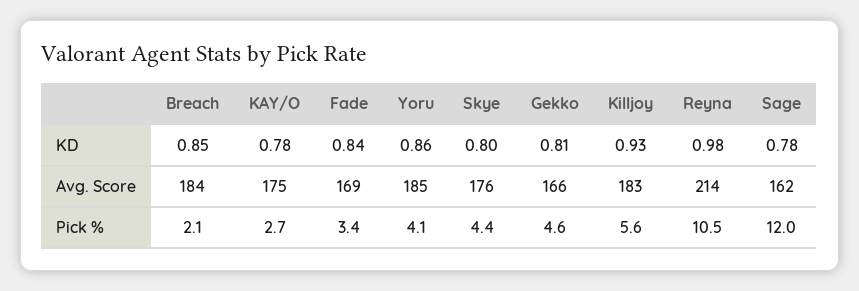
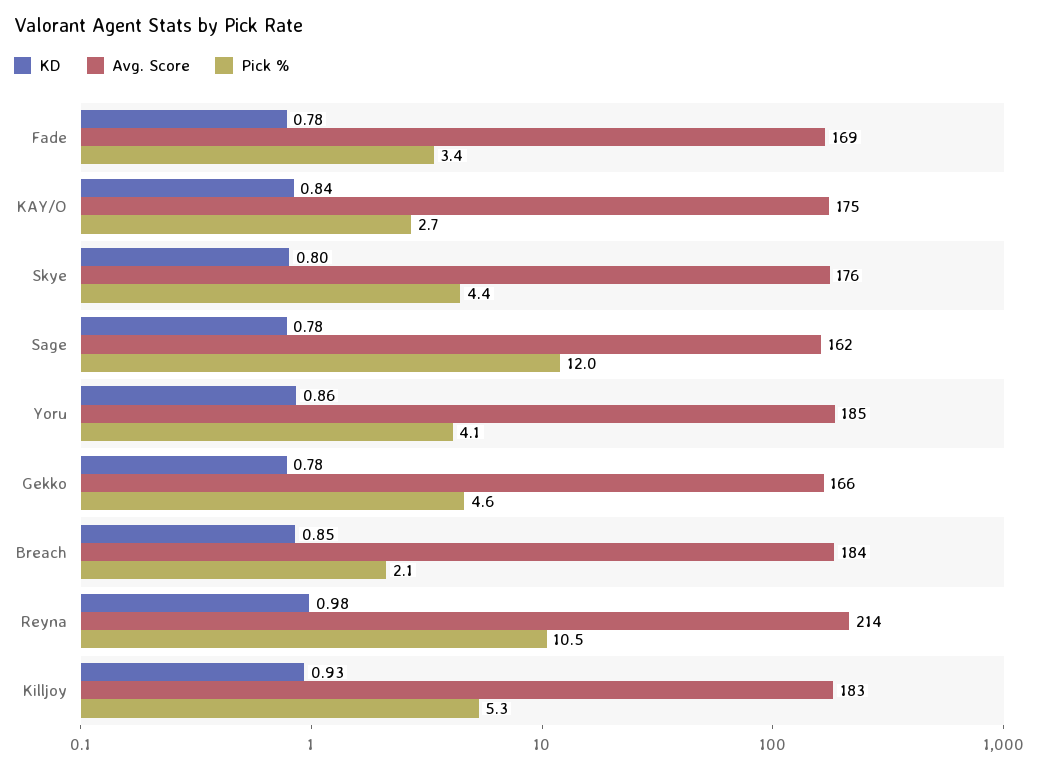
KD, KAY/O: 0.78 -> 0.84
KD, Fade: 0.84 -> 0.78
KD, Gekko: 0.81 -> 0.78
Pick %, Killjoy: 5.6 -> 5.3

